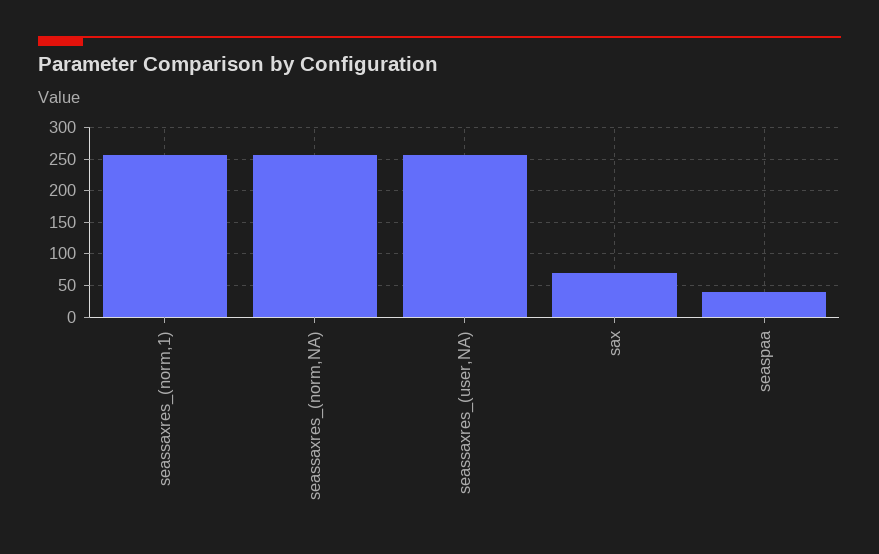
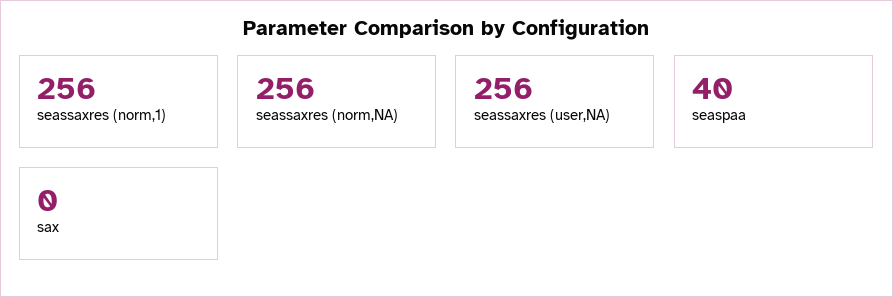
sax: 70 -> 0

